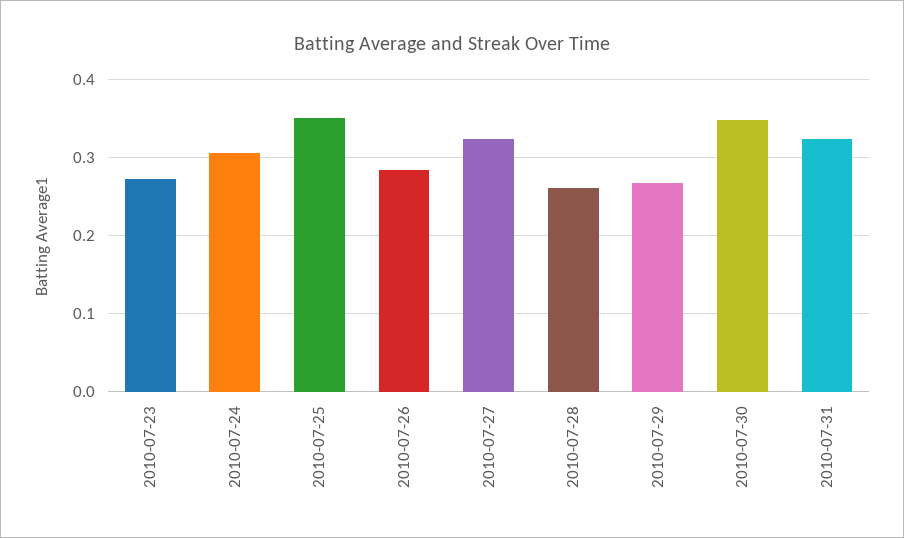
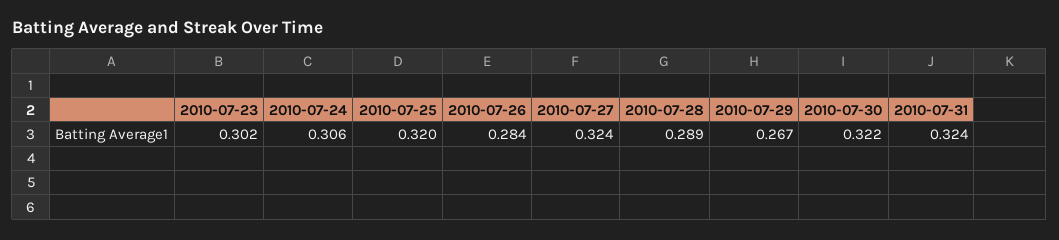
2010-07-23: 0.27 -> 0.302
2010-07-25: 0.35 -> 0.32
2010-07-28: 0.26 -> 0.289
2010-07-30: 0.35 -> 0.322

